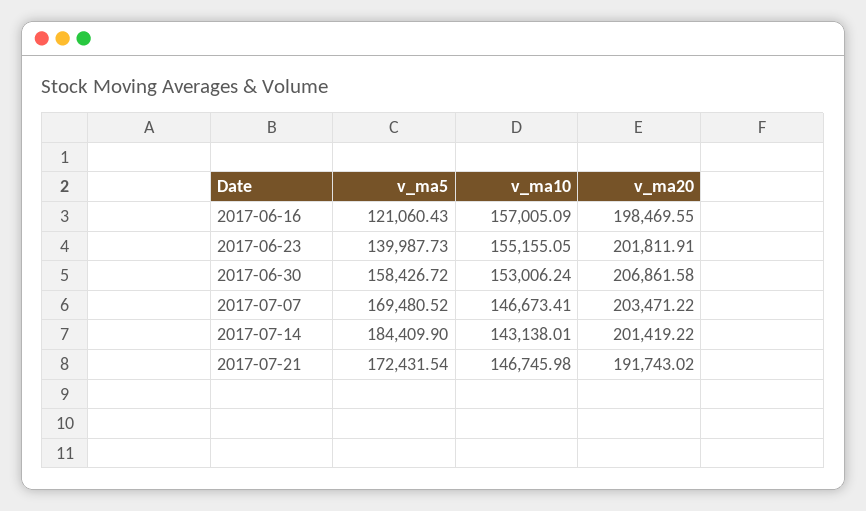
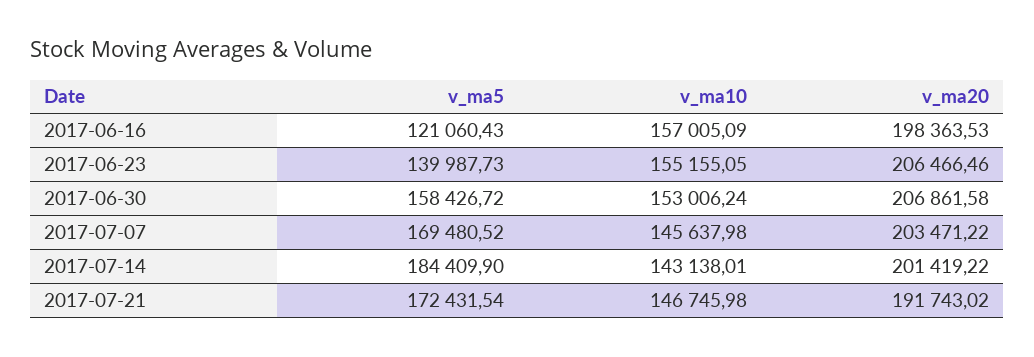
v_ma20, 2017-06-16: 198469.55 -> 198363.53
v_ma20, 2017-06-23: 201811.91 -> 206466.46
v_ma10, 2017-07-07: 146673.41 -> 145637.98

